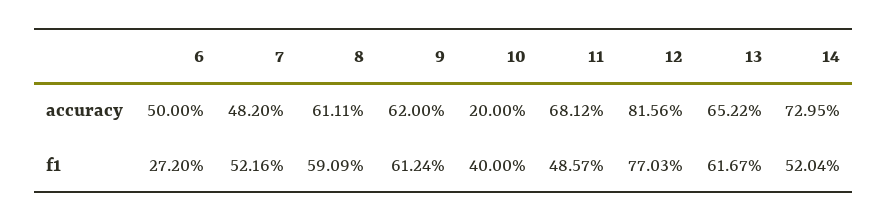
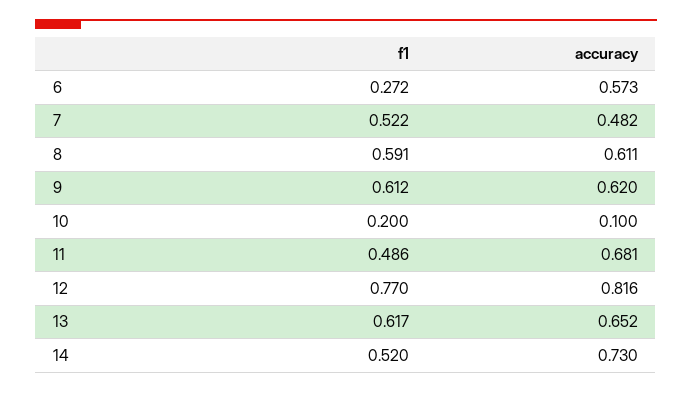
6, accuracy: 0.5 -> 0.573
10, accuracy: 0.2 -> 0.1
10, f1: 0.4 -> 0.2

